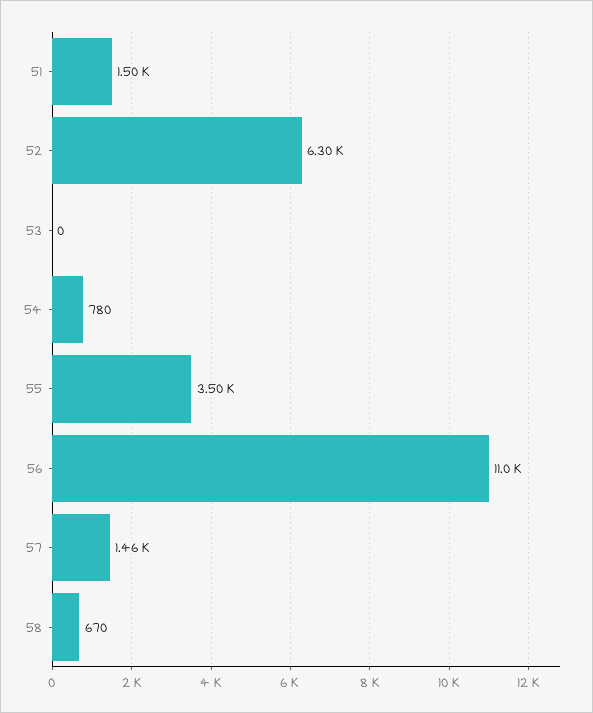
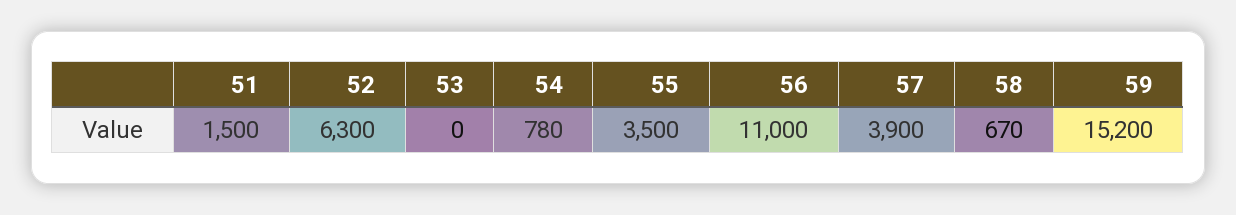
57: 1460 -> 3900
59: none -> 15200

